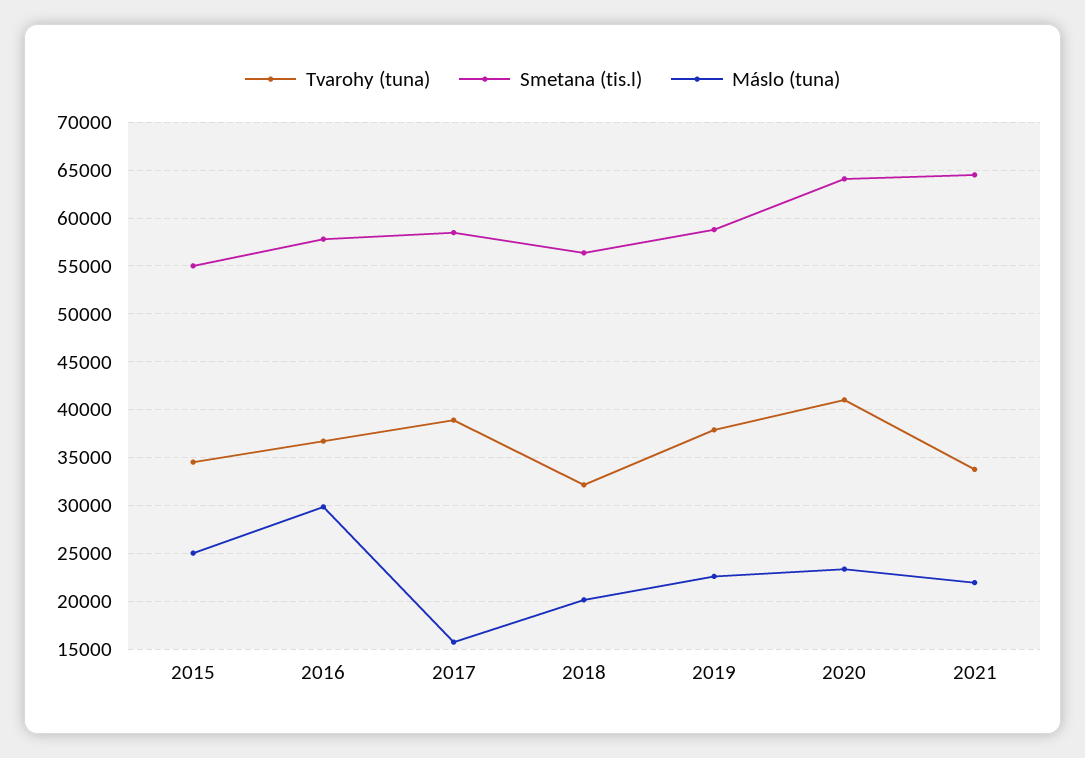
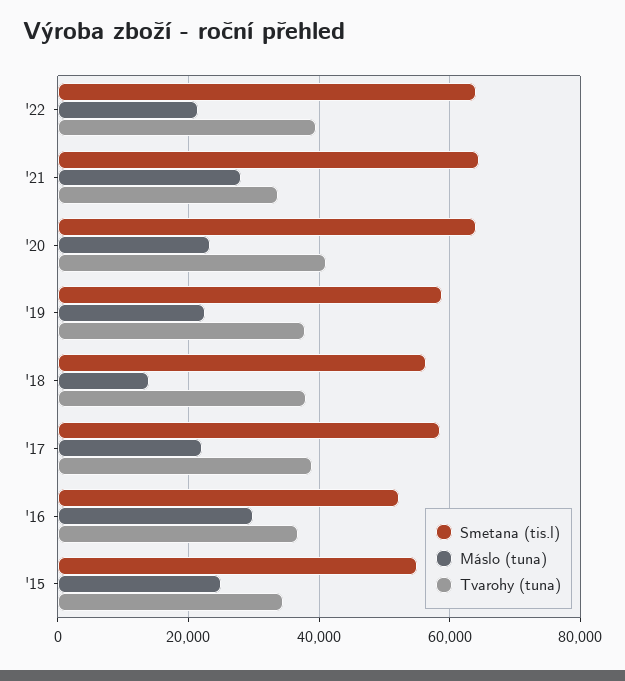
Smetana (tis.l), 2016: 58000 -> 52000
Máslo (tuna), 2017: 16000 -> 22000
Tvarohy (tuna), 2018: 32000 -> 38000
Máslo (tuna), 2018: 20000 -> 14000
Máslo (tuna), 2021: 22000 -> 28000
Smetana (tis.l), '22: none -> 64000
Máslo (tuna), '22: none -> 22000
Tvarohy (tuna), '22: none -> 40000

